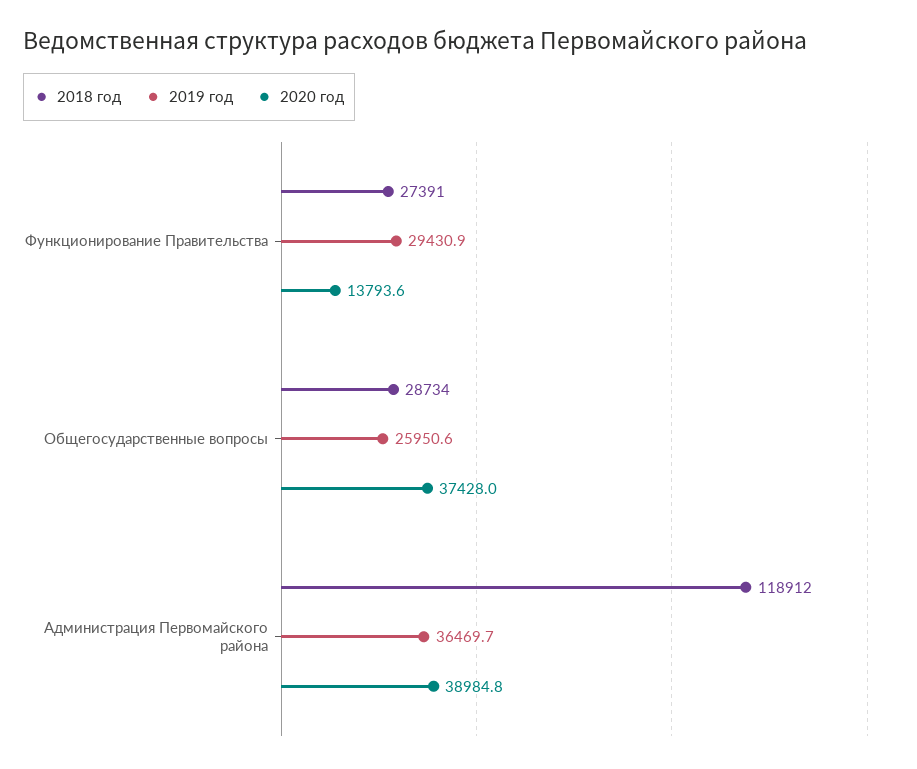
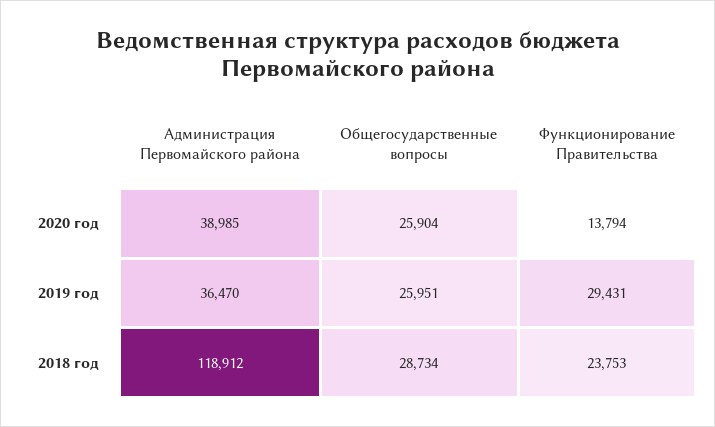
2018 год, Функционирование Правительства: 27391 -> 23753
2020 год, Общегосударственные вопросы: 37428 -> 25904

